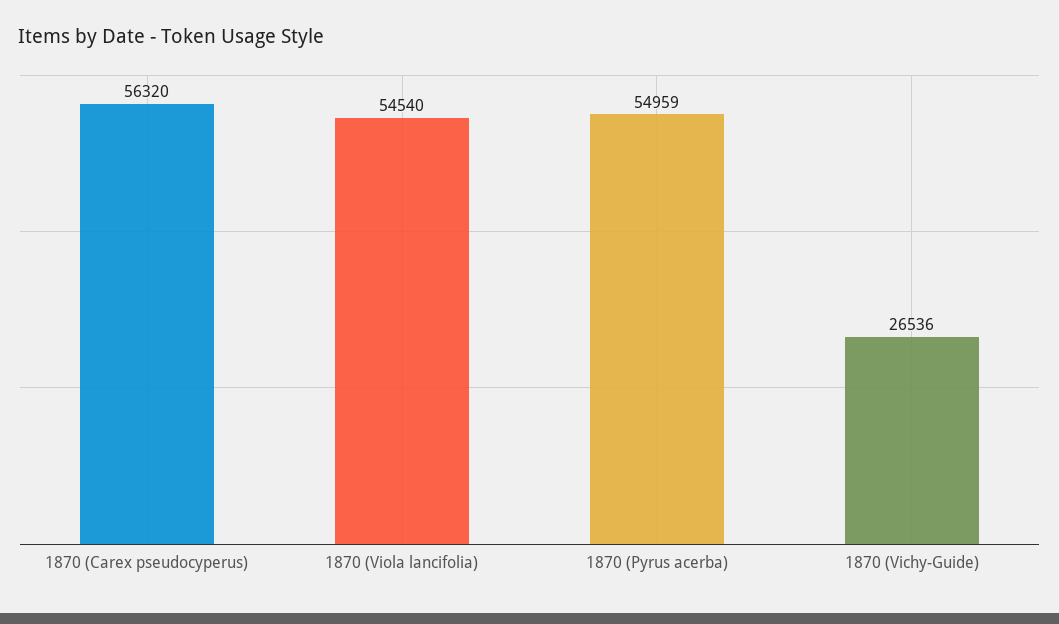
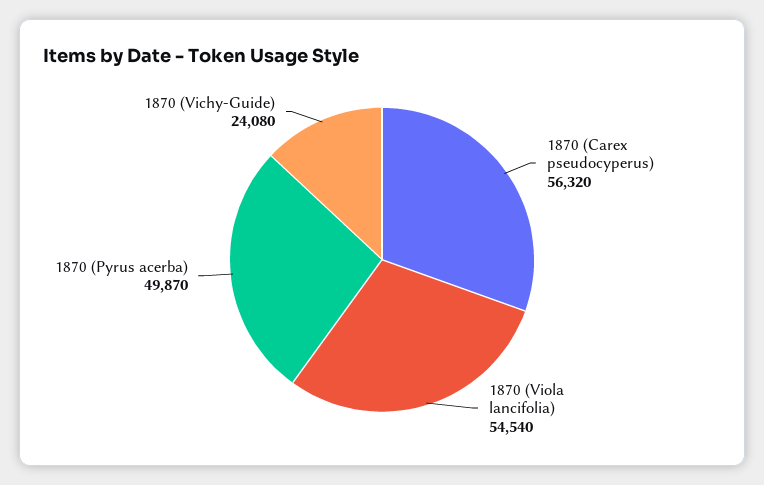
1870 (Pyrus acerba): 54959 -> 49870
1870 (Vichy-Guide): 26536 -> 24080

